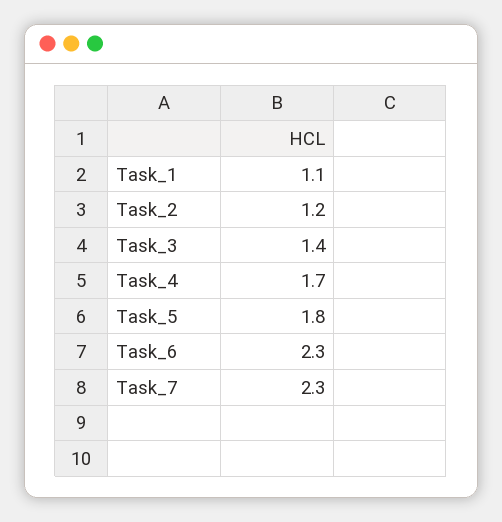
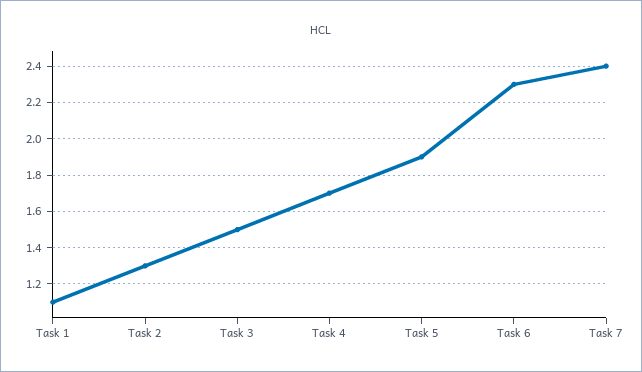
Task_2: 1.2 -> 1.3
Task_3: 1.4 -> 1.5
Task_5: 1.8 -> 1.9
Task_7: 2.3 -> 2.4

